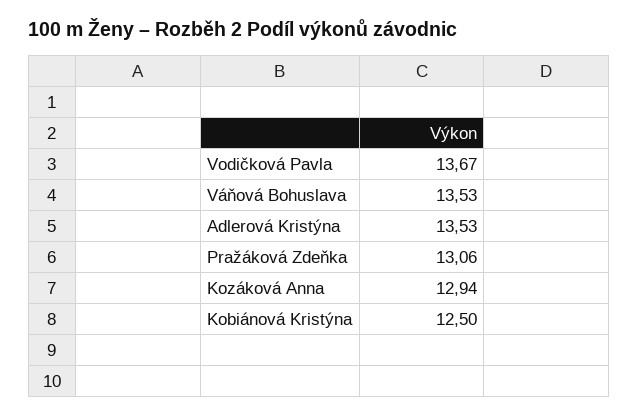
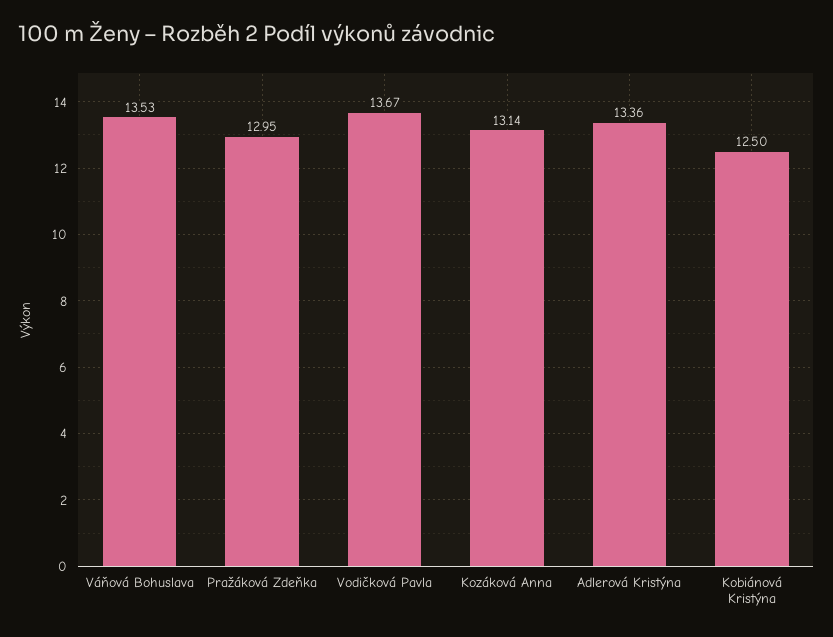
Adlerová Kristýna: 13.53 -> 13.36
Pražáková Zdeňka: 13.06 -> 12.95
Kozáková Anna: 12.94 -> 13.14

